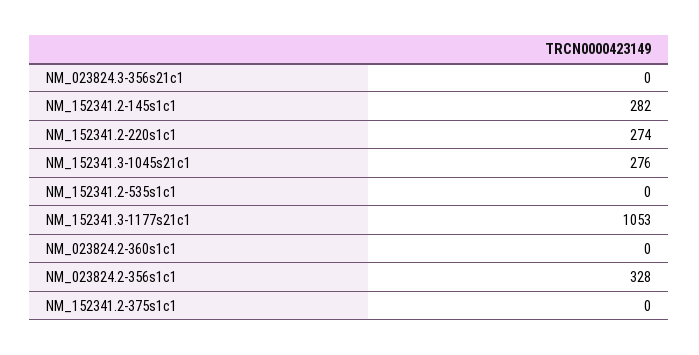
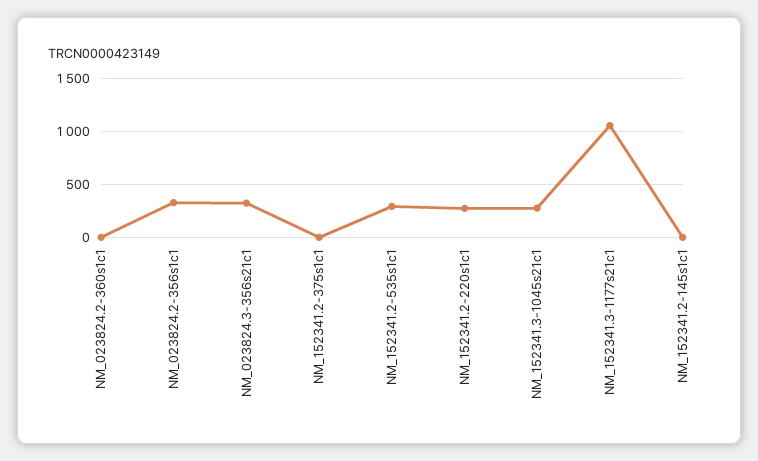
NM_023824.3-356s21c1: 0 -> 300
NM_152341.2-145s1c1: 282 -> 0
NM_152341.2-535s1c1: 0 -> 300

